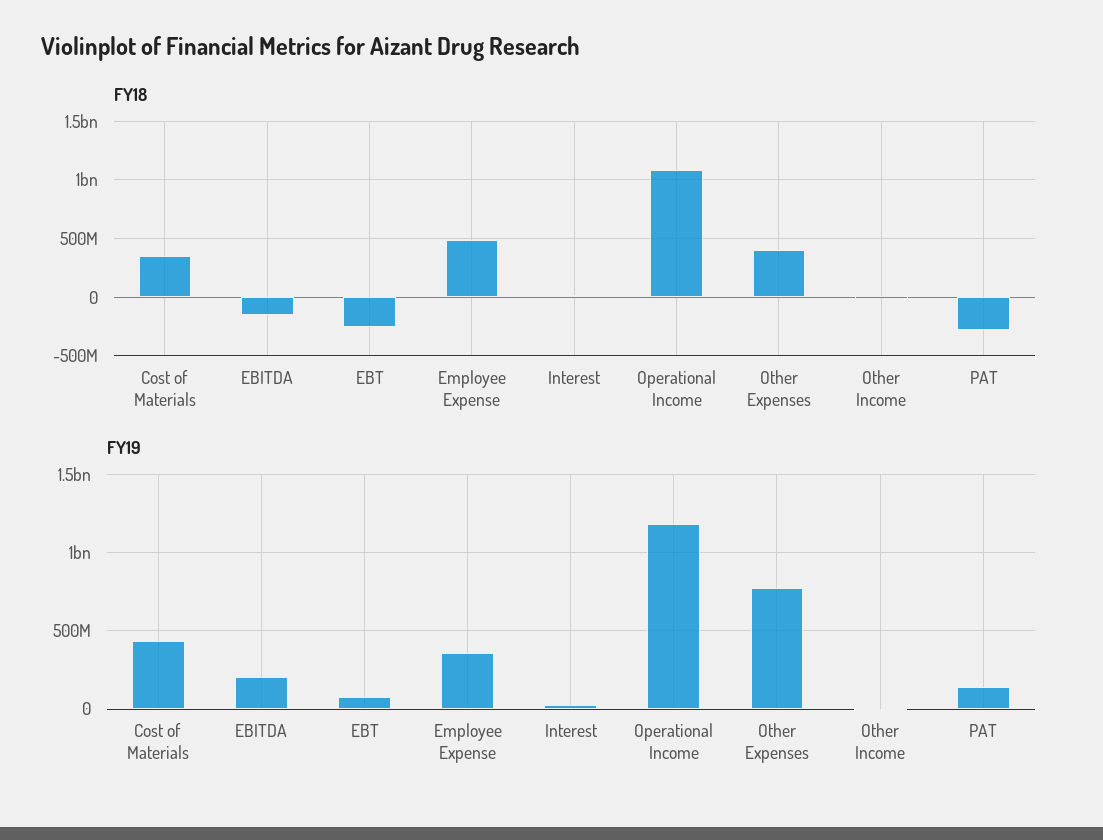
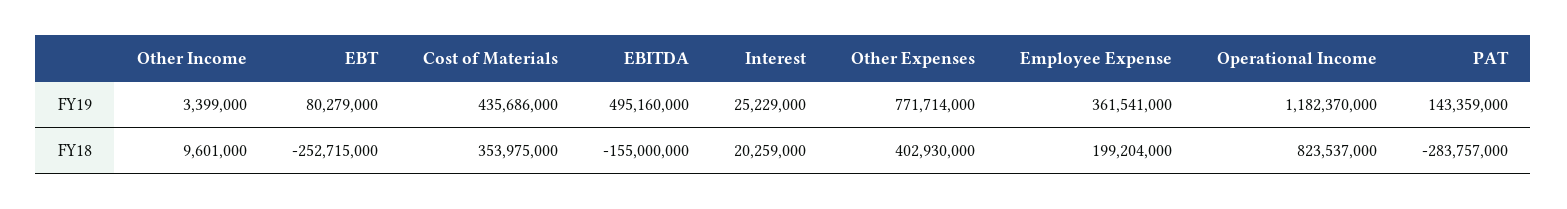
FY18, Employee Expense: 500000000 -> 199204000
FY18, Operational Income: 1100000000 -> 823537000
FY19, EBITDA: 200000000 -> 495160000

